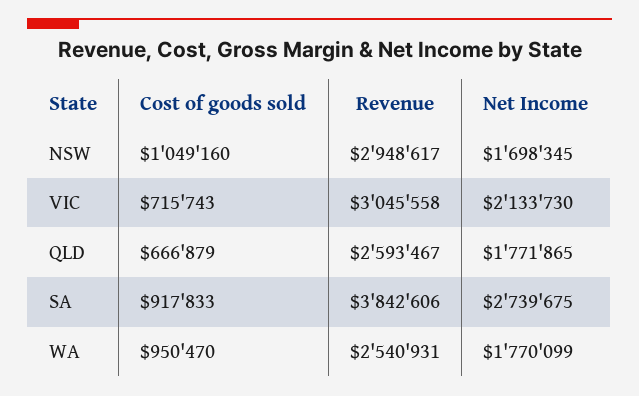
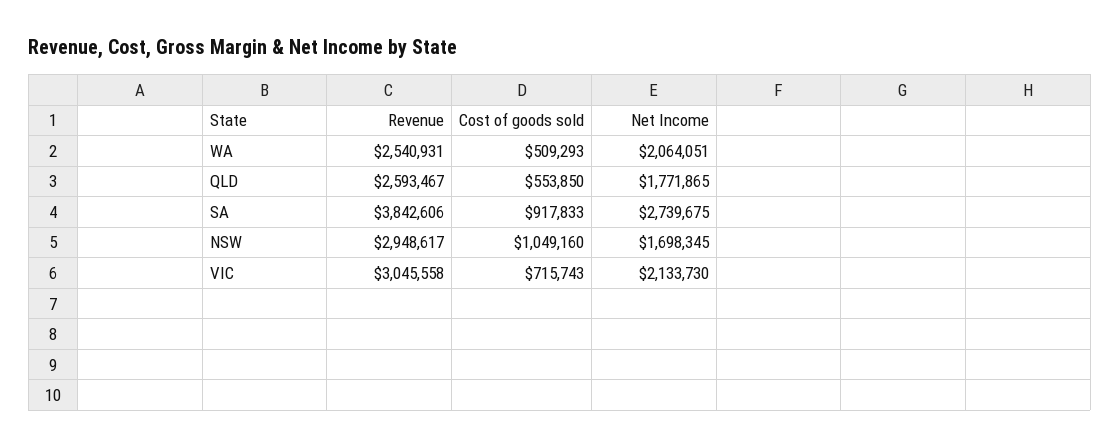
Cost of goods sold, QLD: 666879 -> 553850
Cost of goods sold, WA: 950470 -> 509293
Net Income, WA: 1770099 -> 2064051

